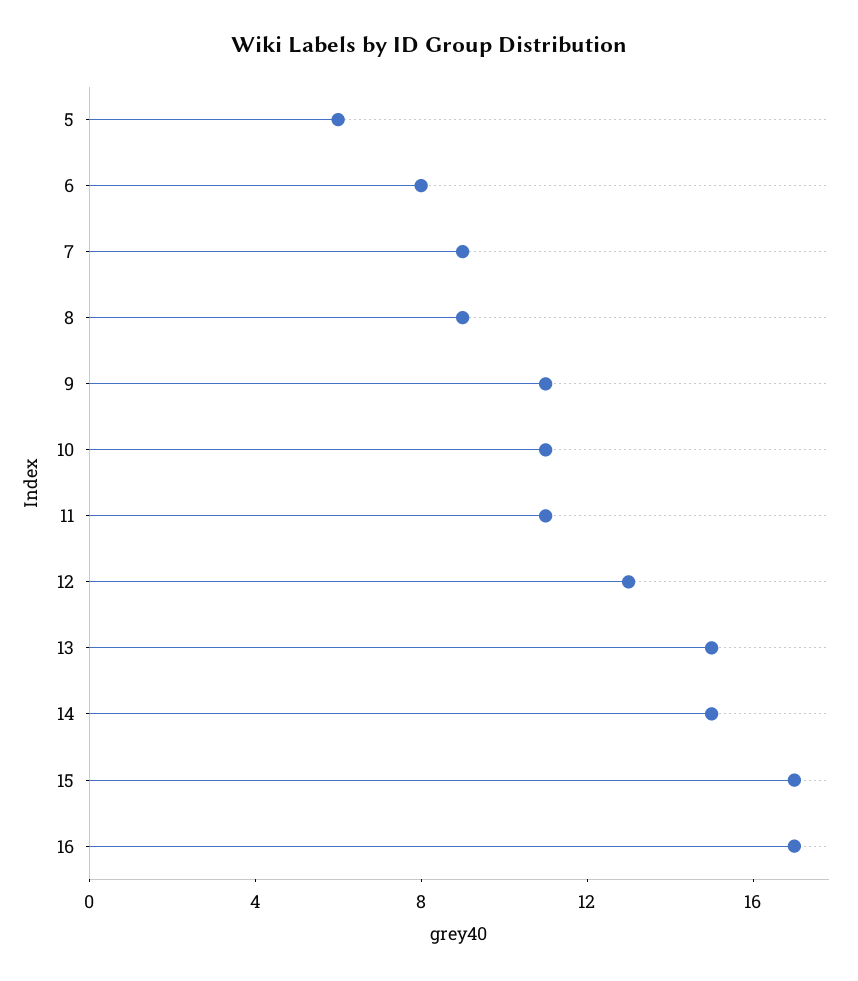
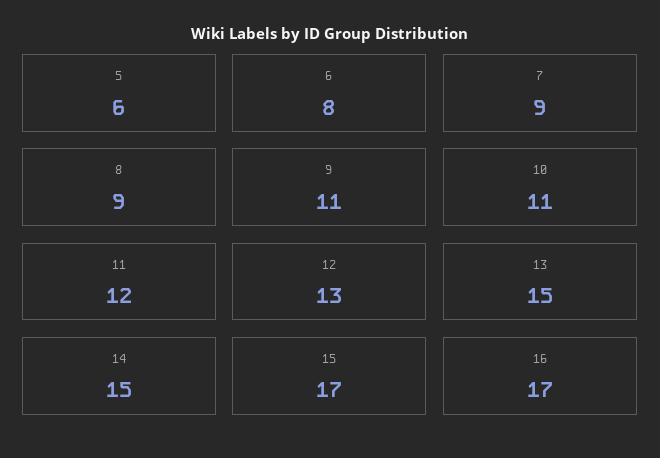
11: 11 -> 12

